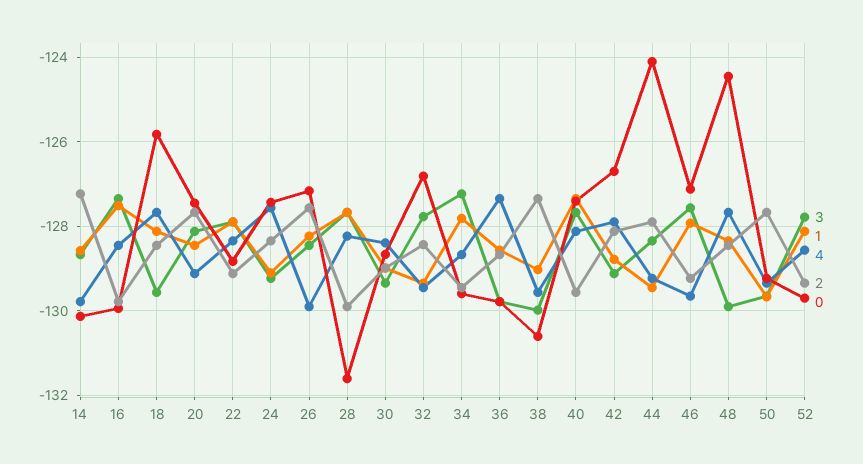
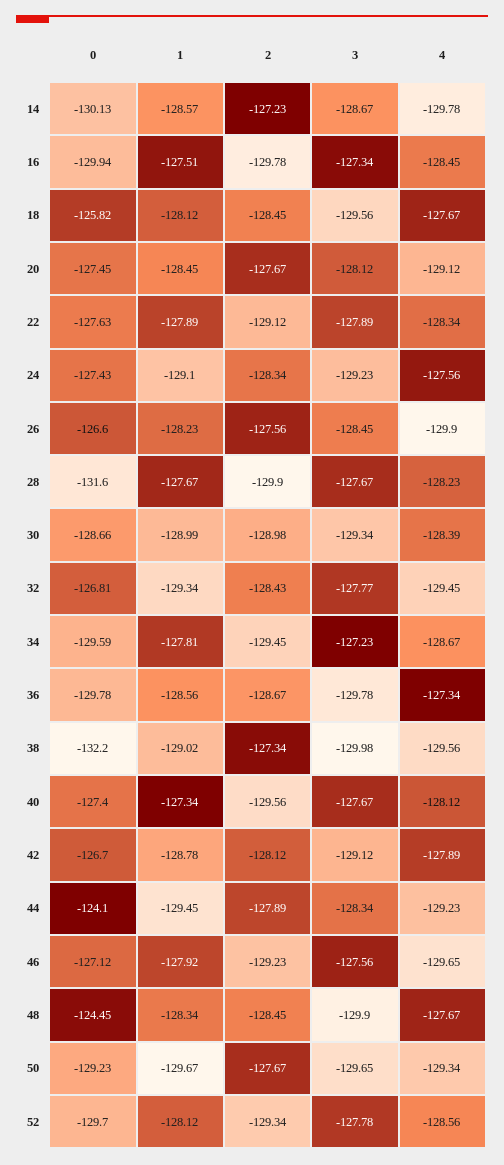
0, 22: -128.8 -> -127.63
0, 26: -127.2 -> -126.6
0, 38: -130.6 -> -132.2

